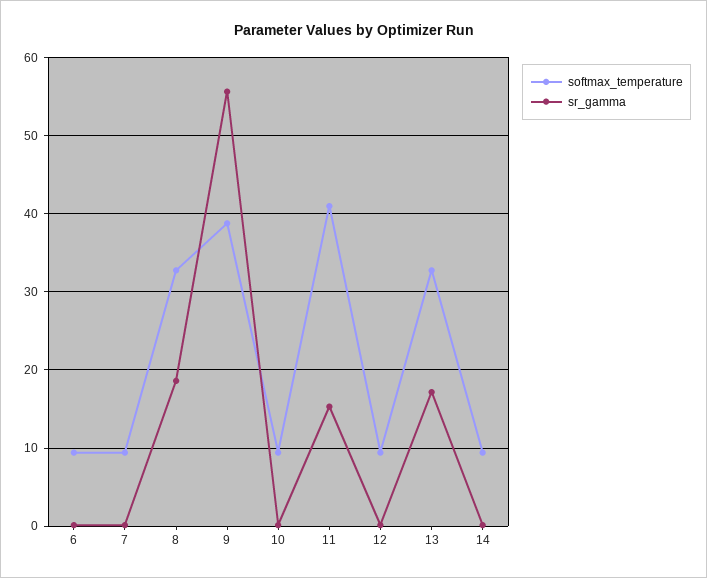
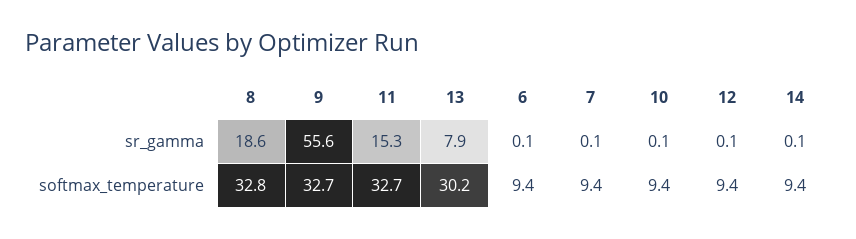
softmax_temperature, 9: 39 -> 32.7
softmax_temperature, 11: 41 -> 32.7
softmax_temperature, 13: 33 -> 30.2
sr_gamma, 13: 17 -> 7.9

